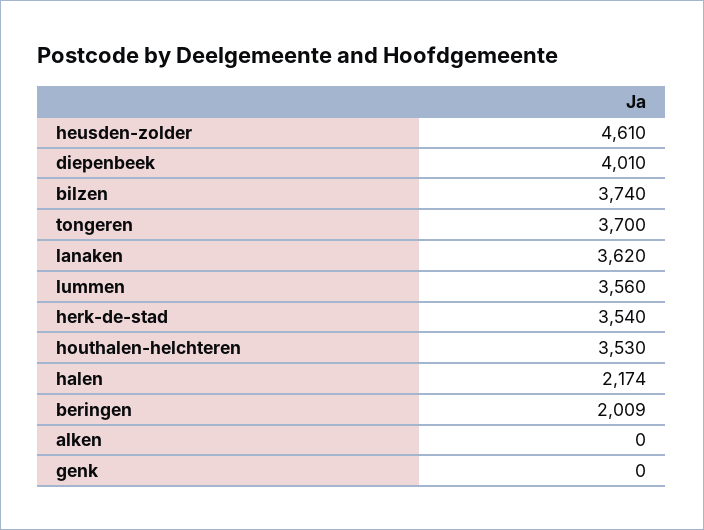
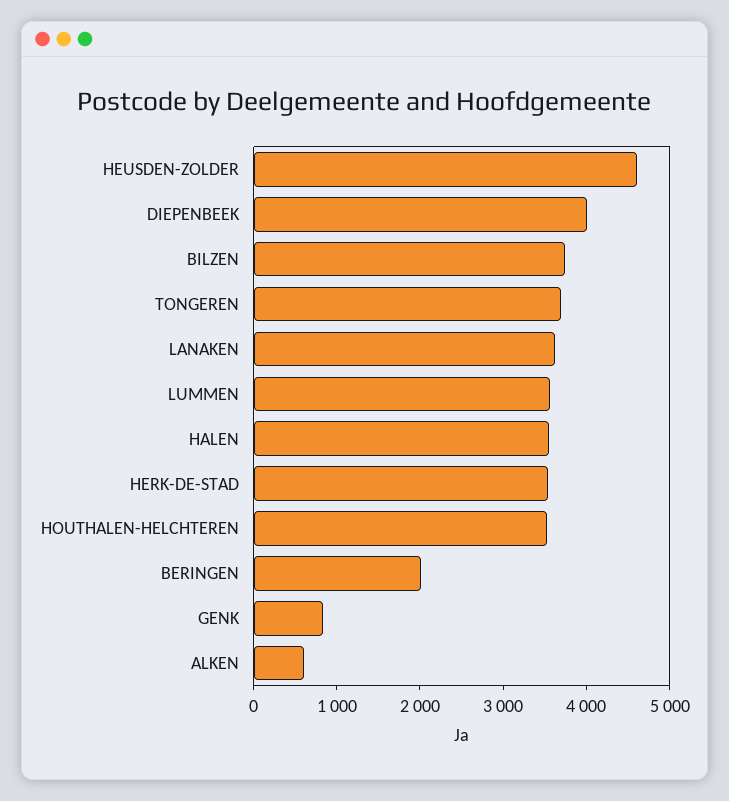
halen: 2174 -> 3600
alken: 0 -> 600
genk: 0 -> 800

